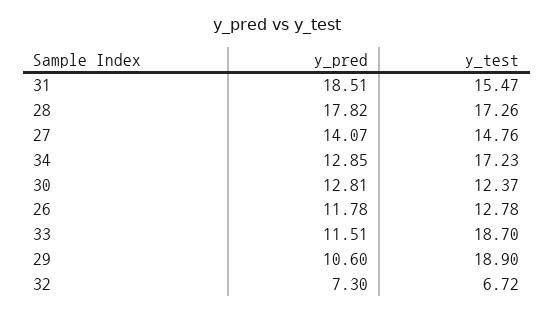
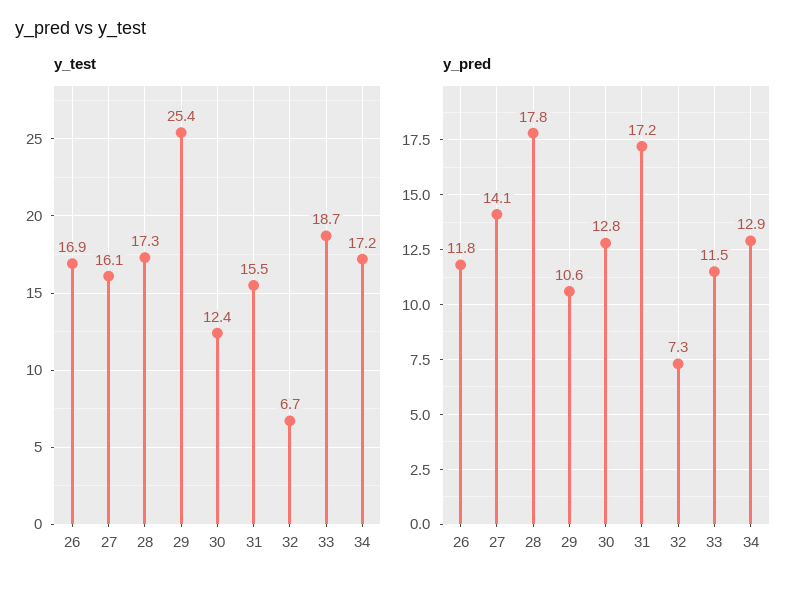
y_pred, 31: 18.51 -> 17.2
y_test, 27: 14.76 -> 16.1
y_test, 26: 12.78 -> 16.9
y_test, 29: 18.9 -> 25.4

